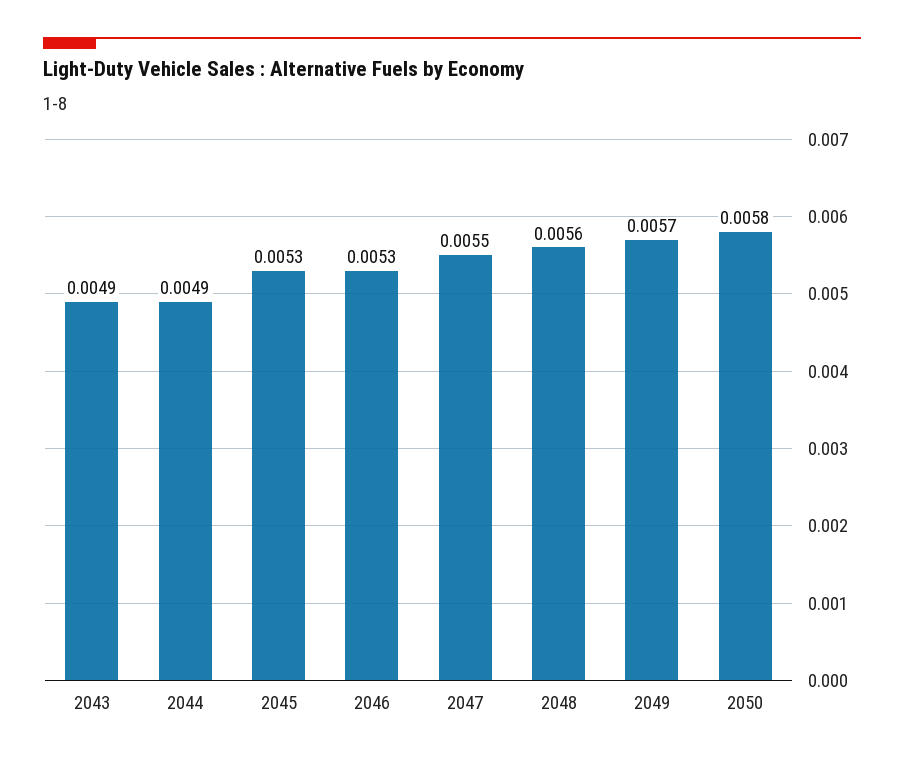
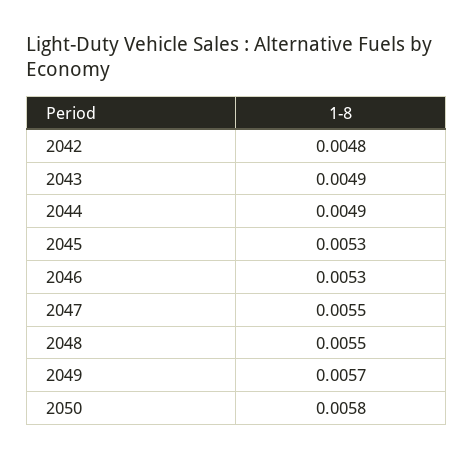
2048: 0.0056 -> 0.0055
2042: none -> 0.0048

